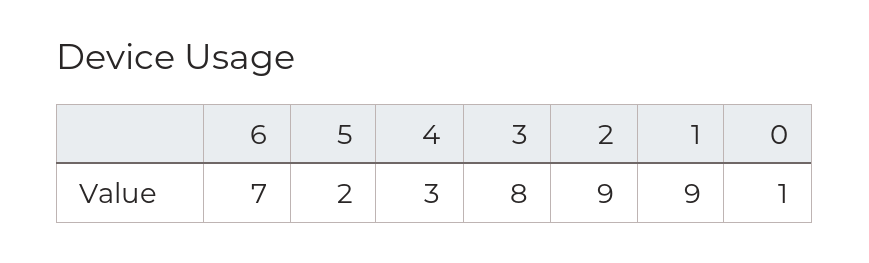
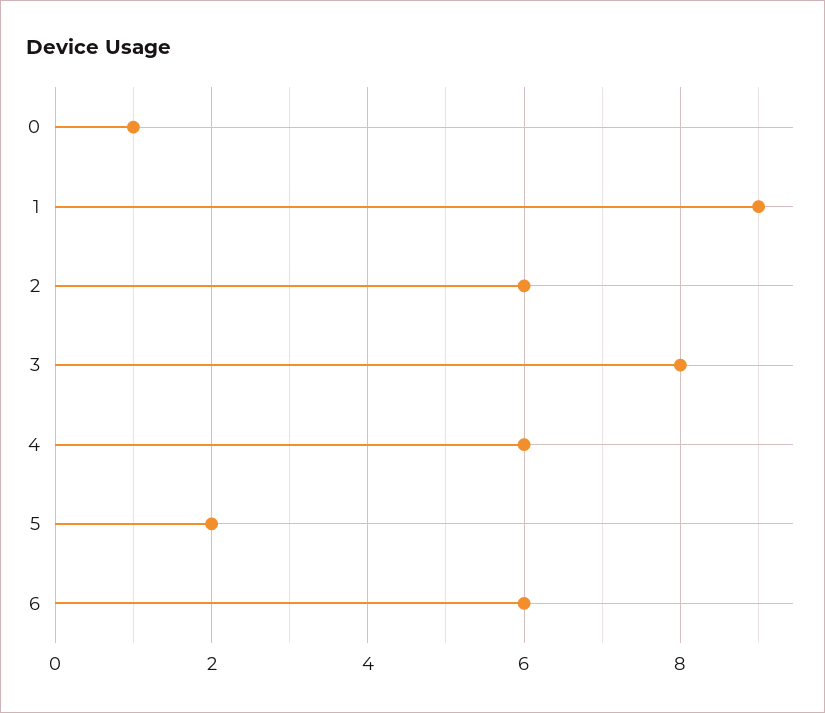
6: 7 -> 6
4: 3 -> 6
2: 9 -> 6

